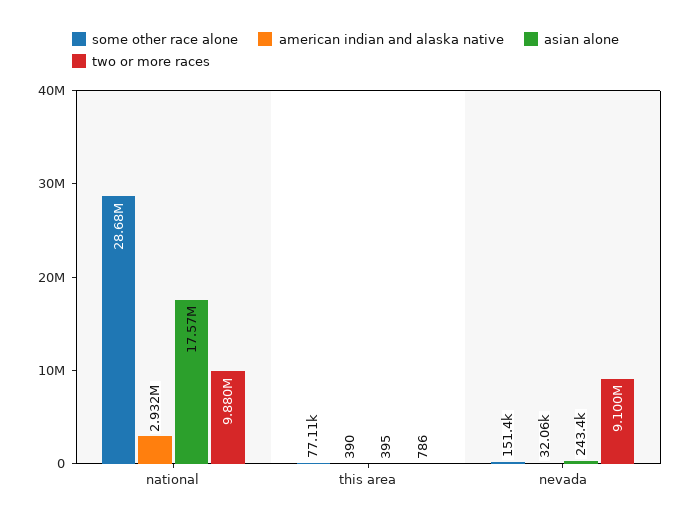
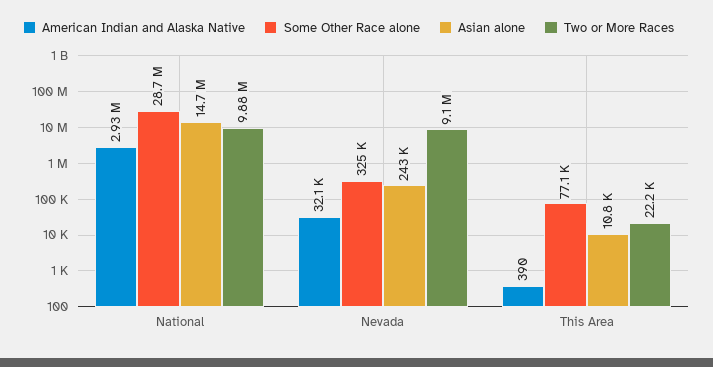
asian alone, national: 17570000 -> 14700000
asian alone, this area: 395 -> 10800
two or more races, this area: 786 -> 22200
some other race alone, nevada: 151400 -> 325000

